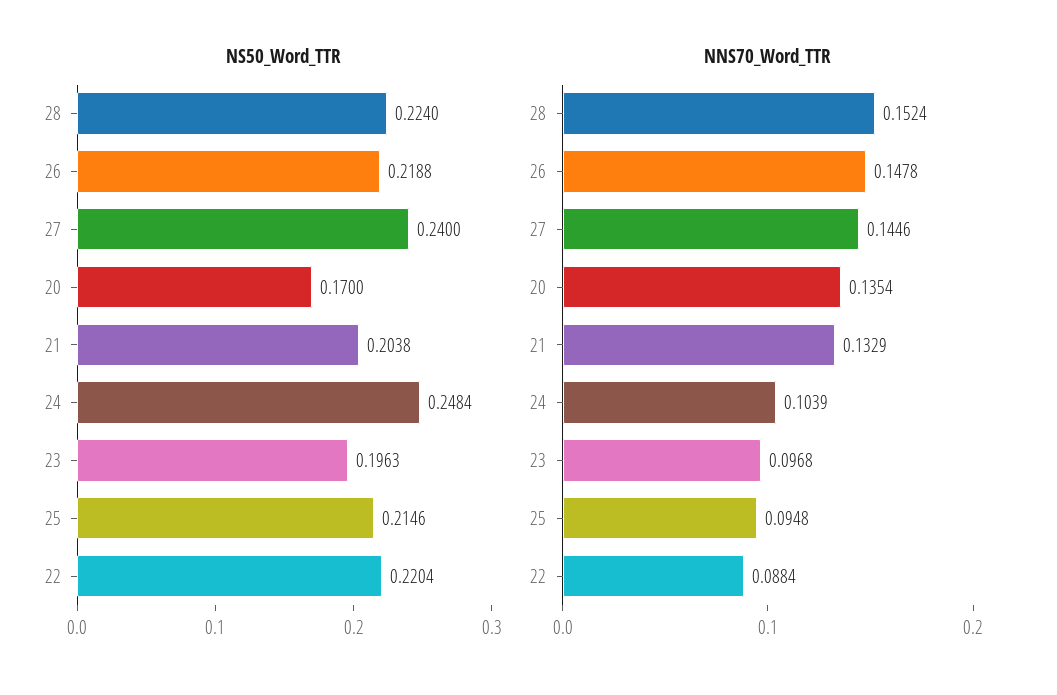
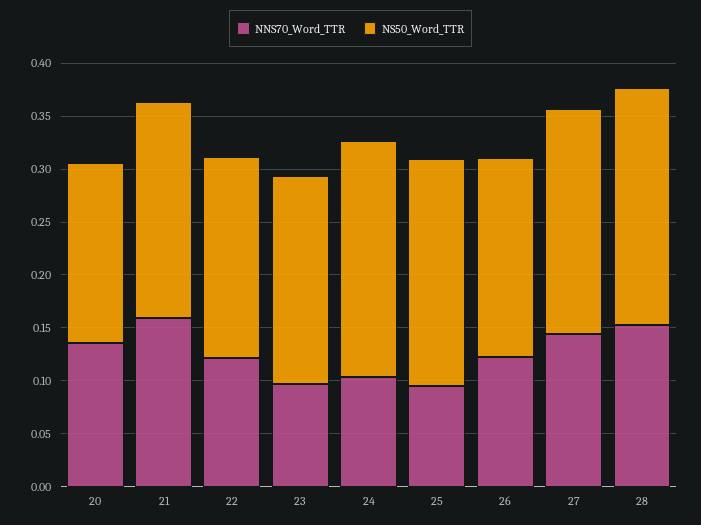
NS50_Word_TTR, 26: 0.2188 -> 0.19
NS50_Word_TTR, 27: 0.24 -> 0.21
NS50_Word_TTR, 24: 0.2484 -> 0.22
NS50_Word_TTR, 22: 0.2204 -> 0.19
NNS70_Word_TTR, 26: 0.1478 -> 0.12
NNS70_Word_TTR, 21: 0.1329 -> 0.16
NNS70_Word_TTR, 22: 0.0884 -> 0.12

